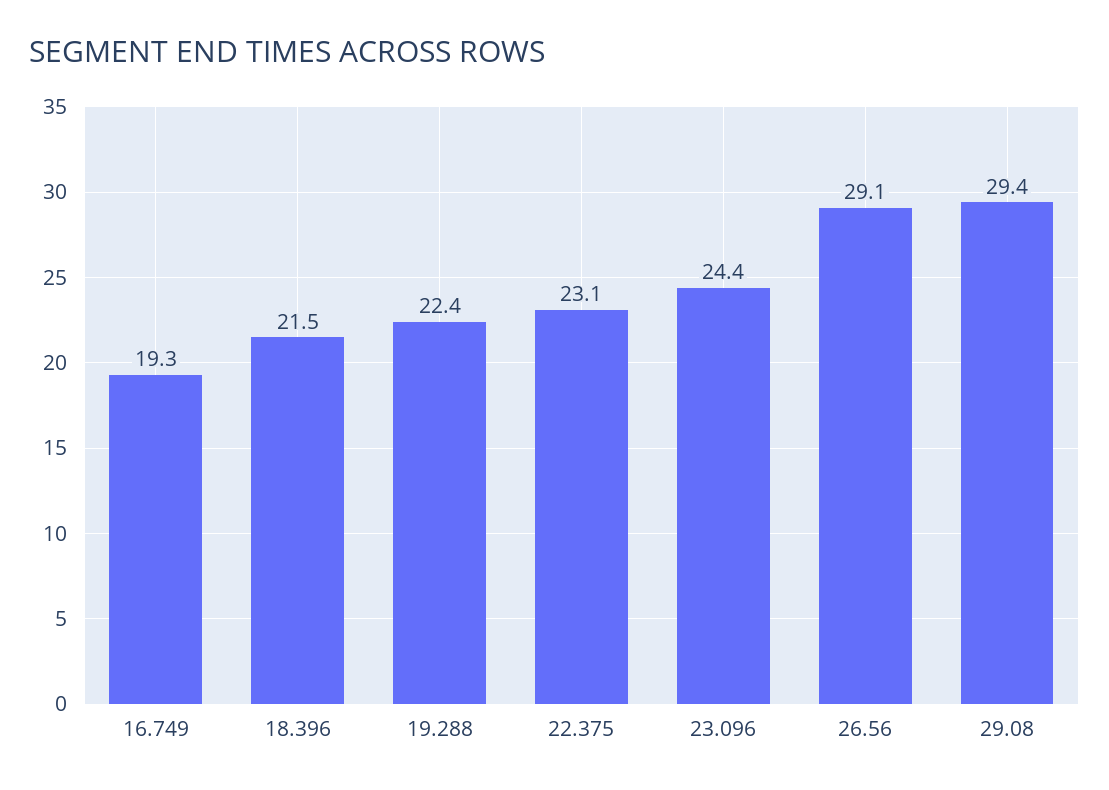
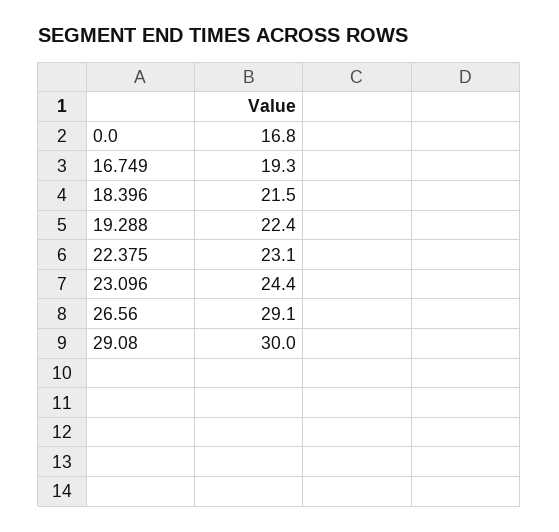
29.08: 29.4 -> 30
0.0: none -> 16.8

